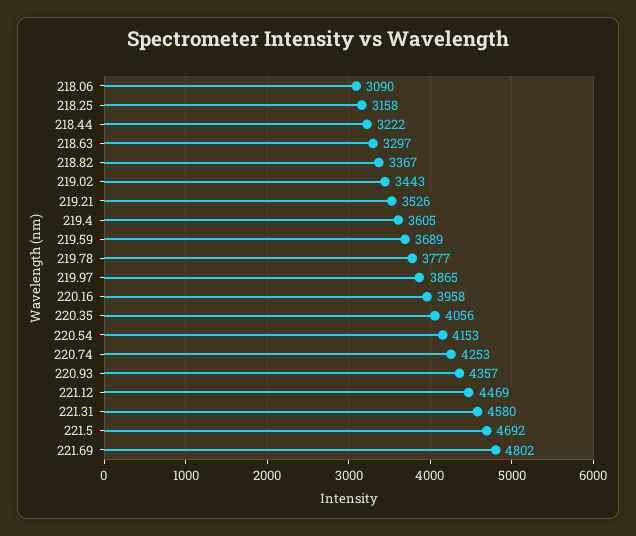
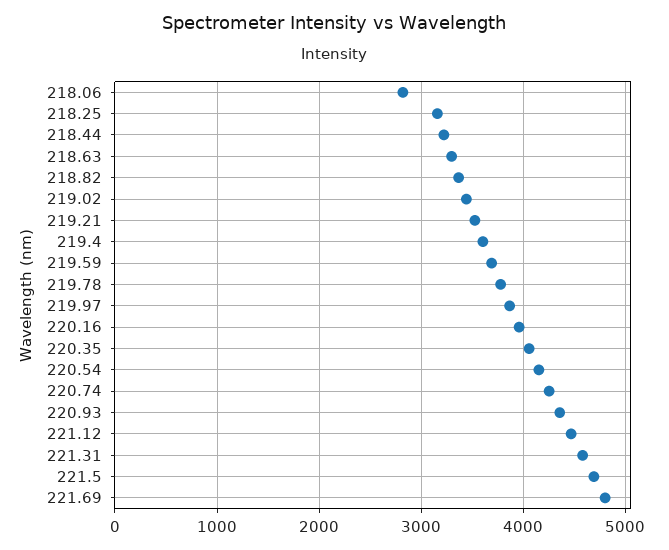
218.06: 3090 -> 2800

